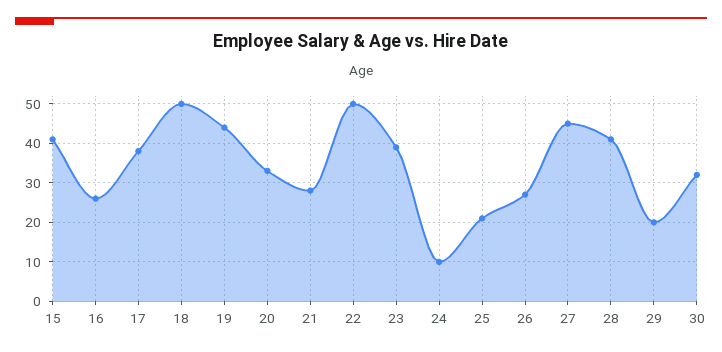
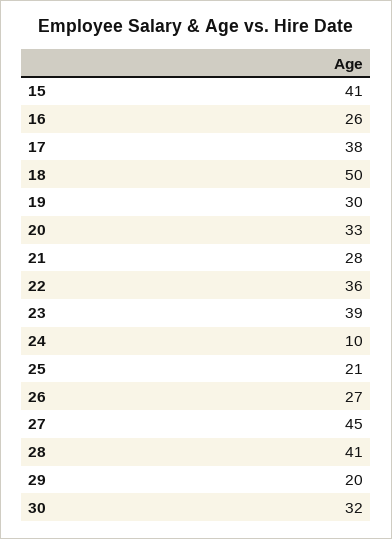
19: 45 -> 30
22: 50 -> 36

